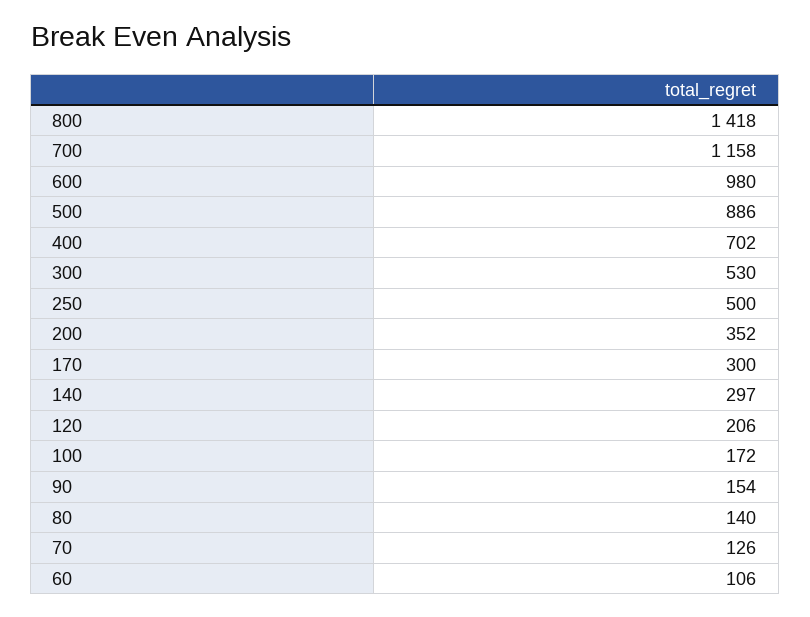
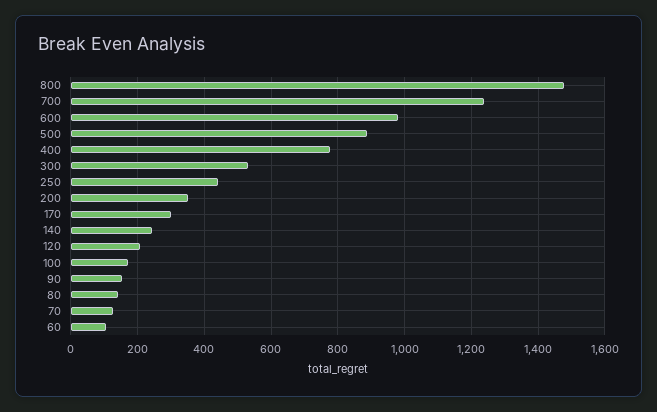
800: 1418 -> 1480
700: 1158 -> 1240
400: 702 -> 780
250: 500 -> 440
140: 297 -> 240

